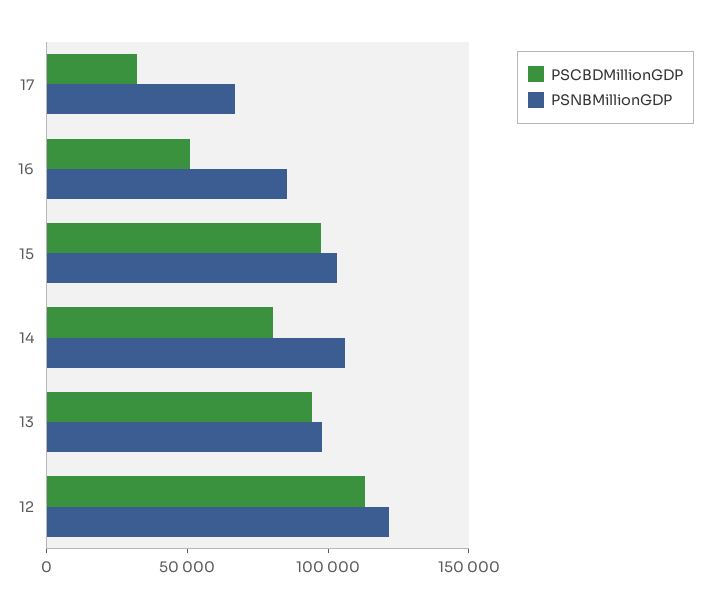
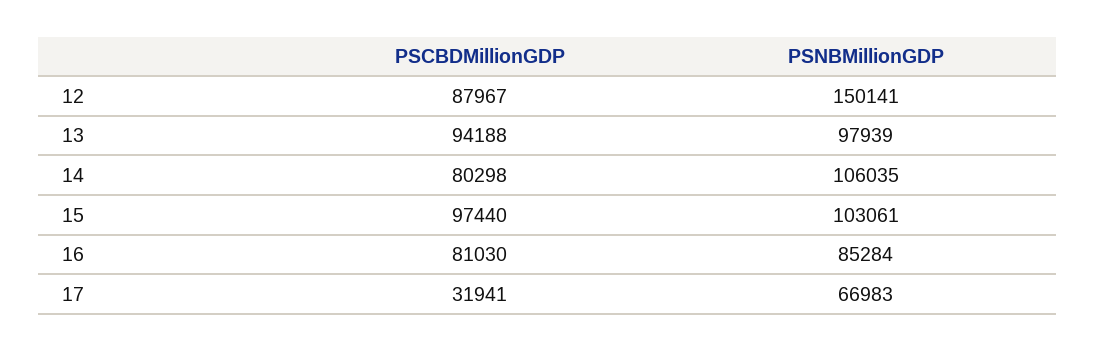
PSCBDMillionGDP, 16: 50000 -> 81030
PSCBDMillionGDP, 12: 110000 -> 87967
PSNBMillionGDP, 12: 120000 -> 150141

